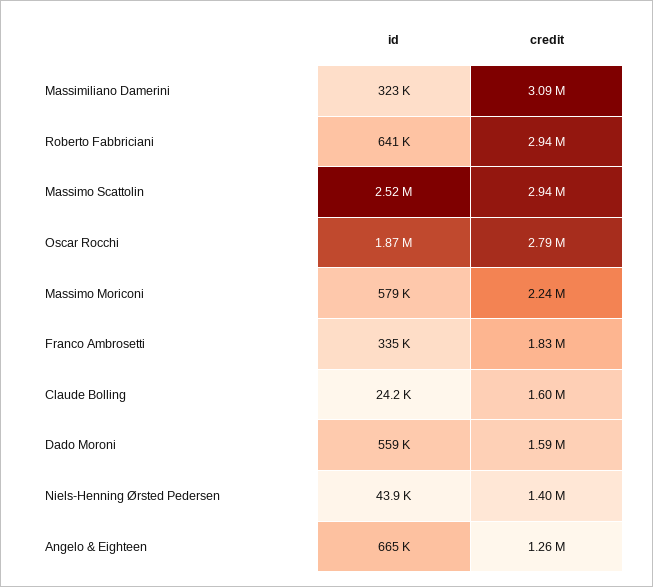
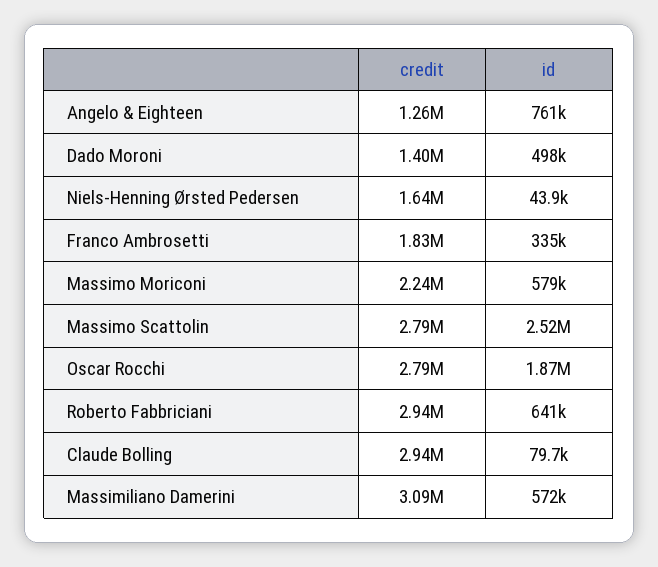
id, Massimiliano Damerini: 323000 -> 572000
credit, Massimo Scattolin: 2940000 -> 2790000
id, Claude Bolling: 24200 -> 79700
credit, Claude Bolling: 1600000 -> 2940000
id, Dado Moroni: 559000 -> 498000
credit, Dado Moroni: 1590000 -> 1400000
credit, Niels-Henning Ørsted Pedersen: 1400000 -> 1640000
id, Angelo & Eighteen: 665000 -> 761000

